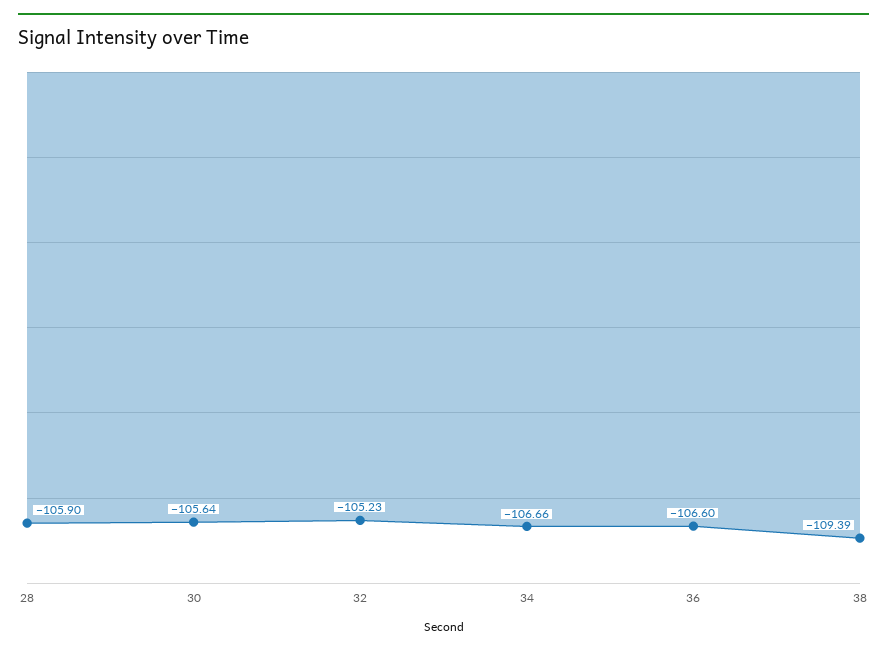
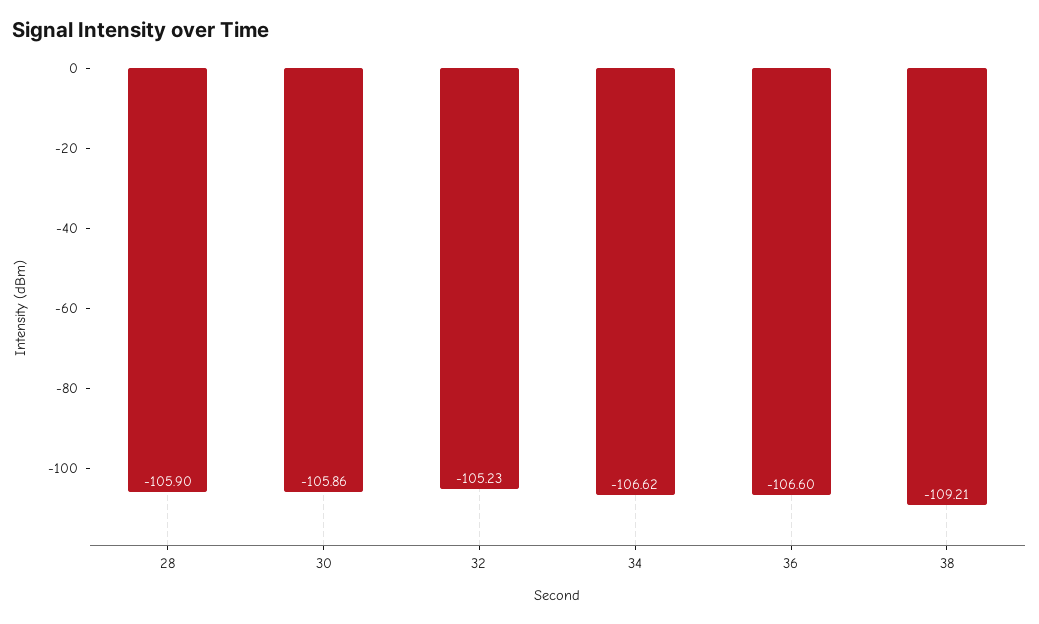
30: -105.64 -> -105.86
34: -106.66 -> -106.62
38: -109.39 -> -109.21

